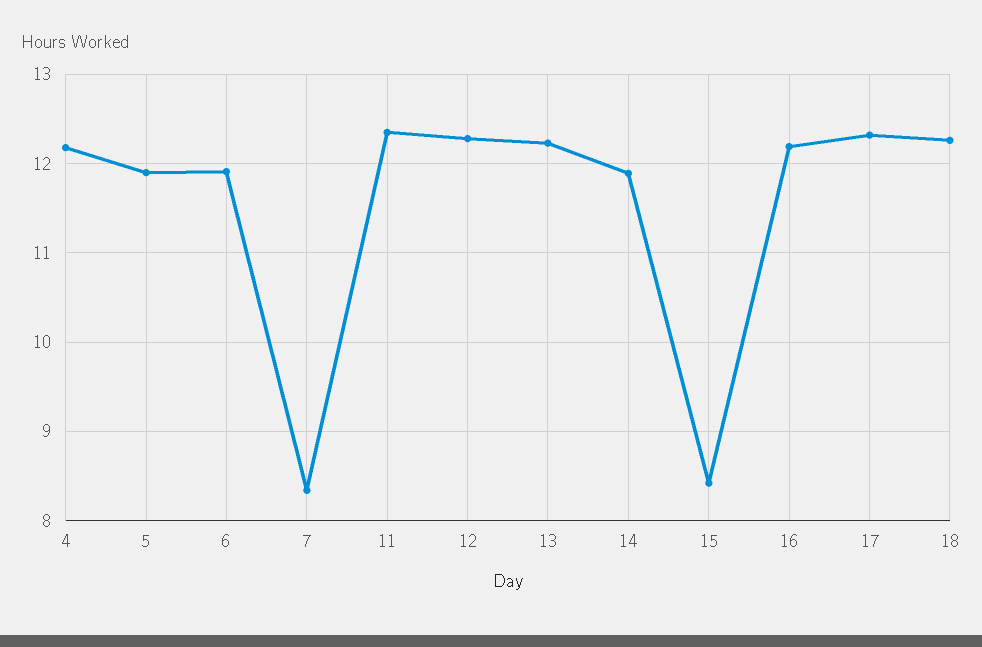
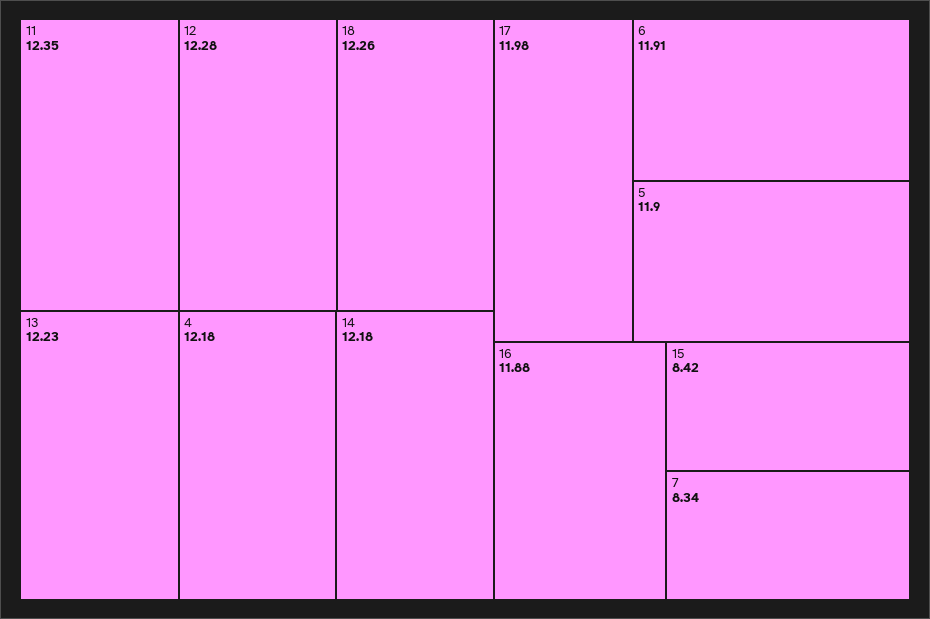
14: 11.9 -> 12.18
16: 12.2 -> 11.88
17: 12.3 -> 11.98

